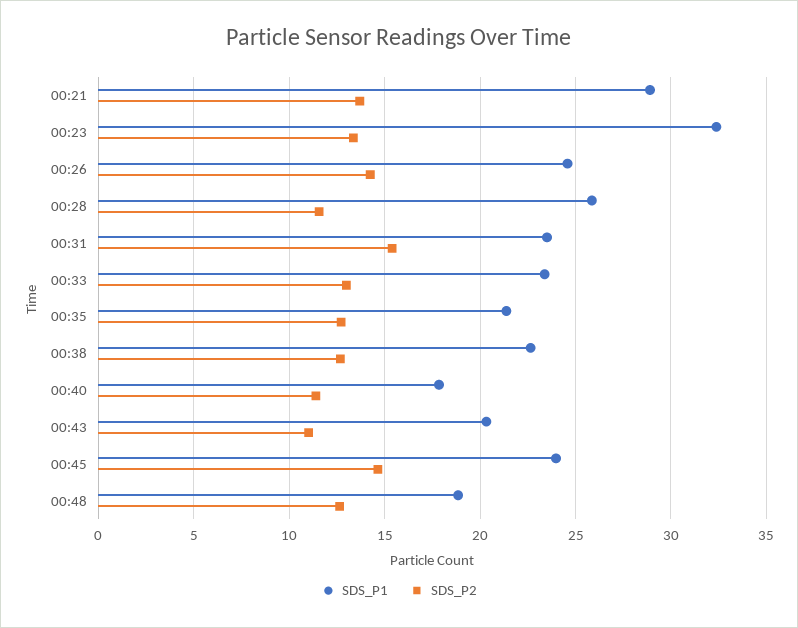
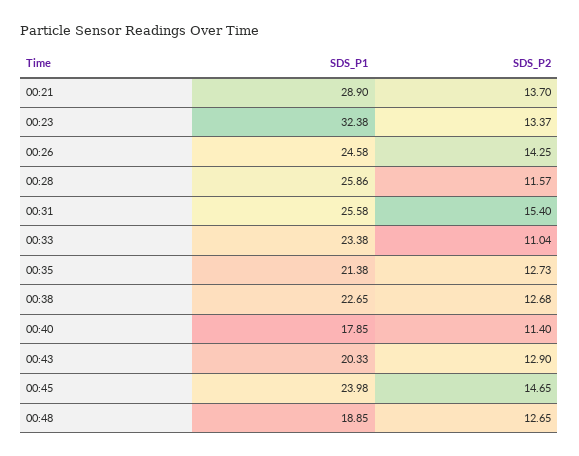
SDS_P1, 00:31: 23.5 -> 25.58
SDS_P2, 00:33: 13 -> 11.04
SDS_P2, 00:43: 11 -> 12.9

